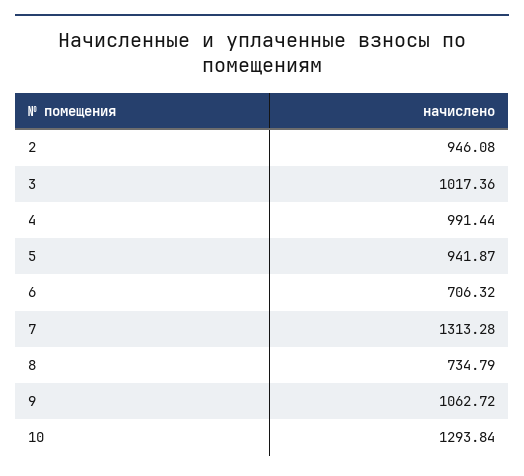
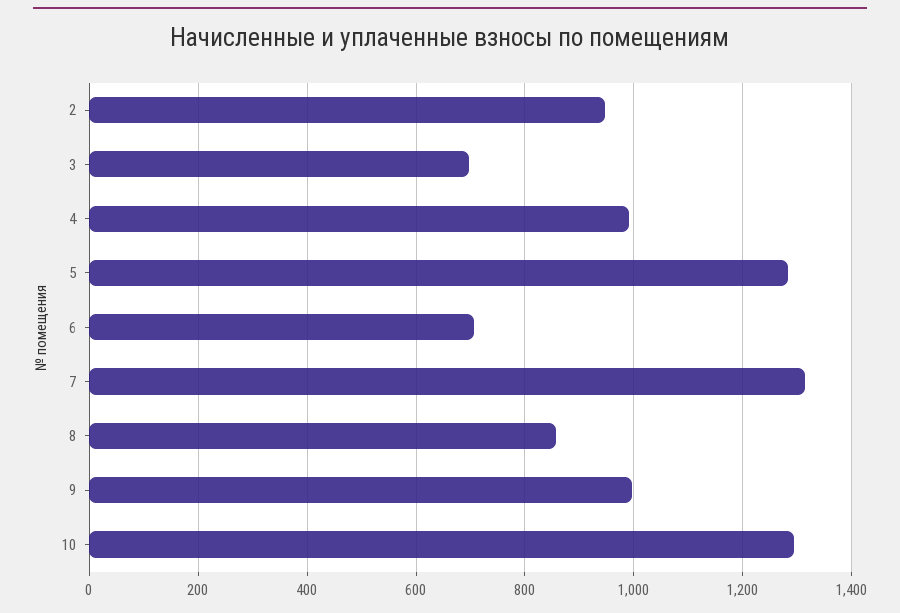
3: 1017.36 -> 700
5: 941.87 -> 1280
8: 734.79 -> 860
9: 1062.72 -> 1000

